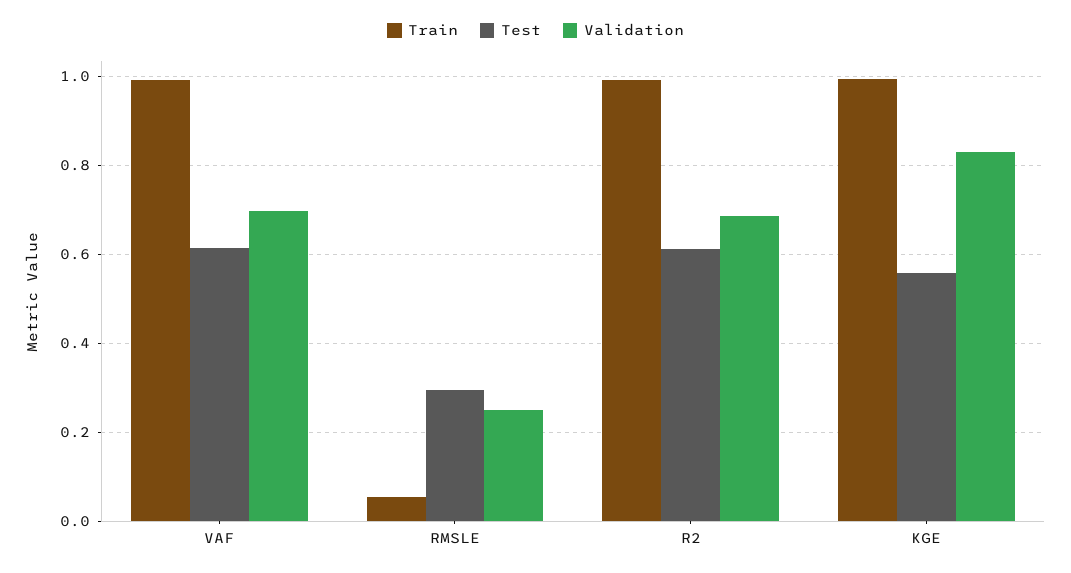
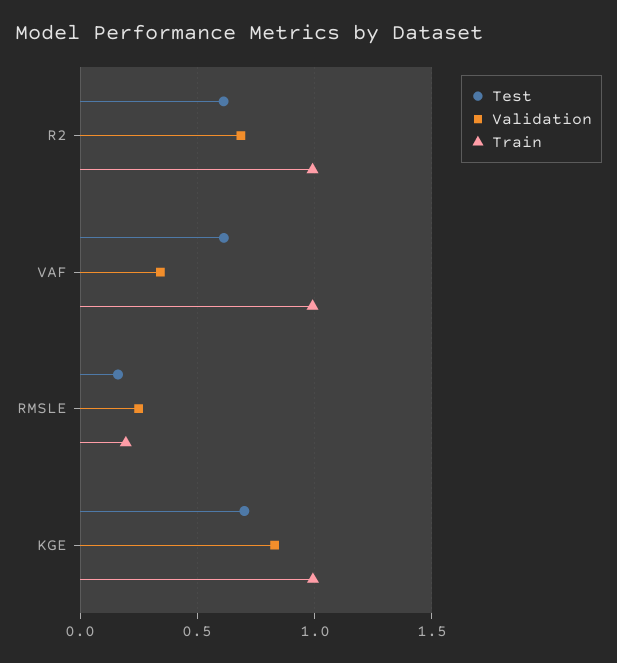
Validation, VAF: 0.7 -> 0.35
Train, RMSLE: 0.06 -> 0.2
Test, RMSLE: 0.3 -> 0.15
Test, KGE: 0.56 -> 0.7

